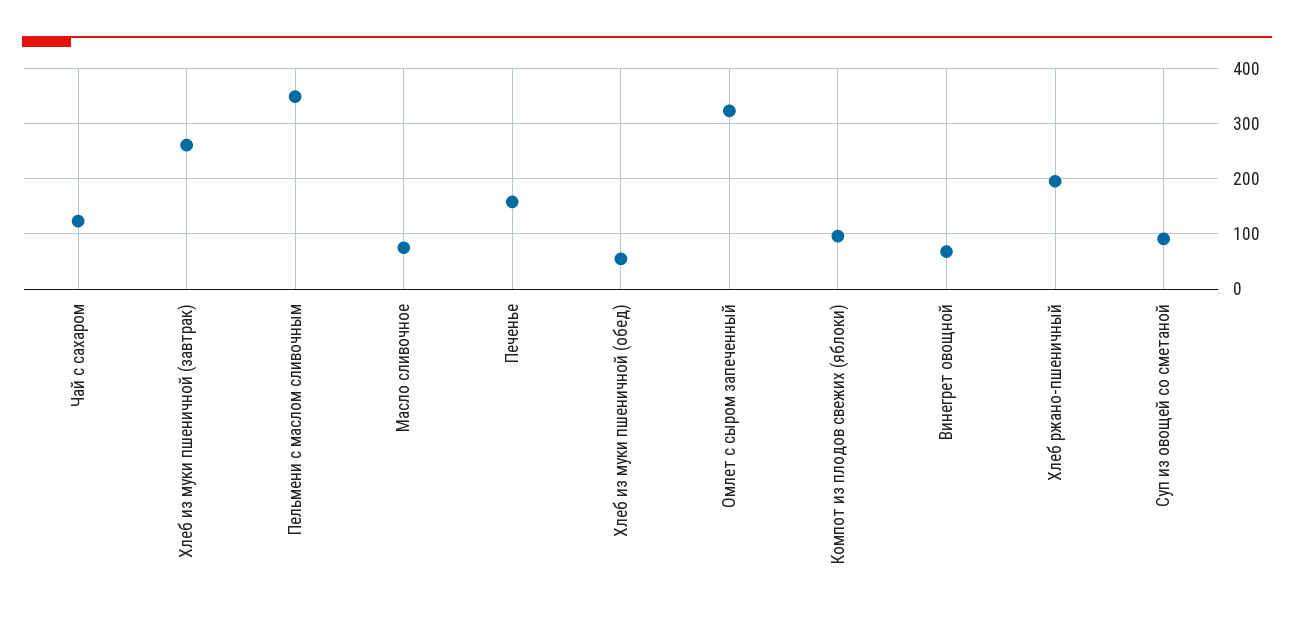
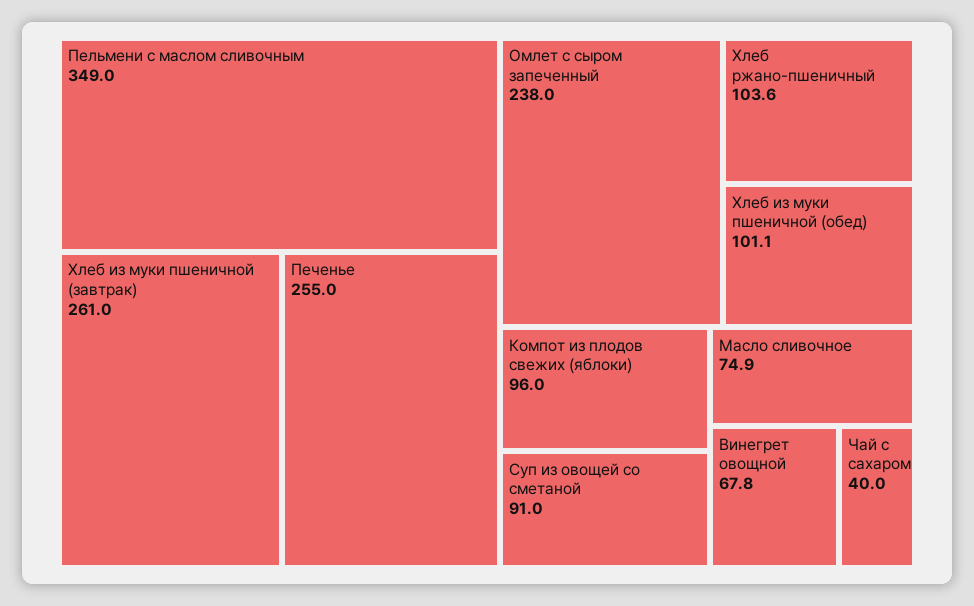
Чай с сахаром: 120 -> 40
Печенье: 160 -> 255
Хлеб из муки пшеничной (обед): 60 -> 101.1
Омлет с сыром запеченный: 320 -> 238
Хлеб ржано-пшеничный: 200 -> 103.6

